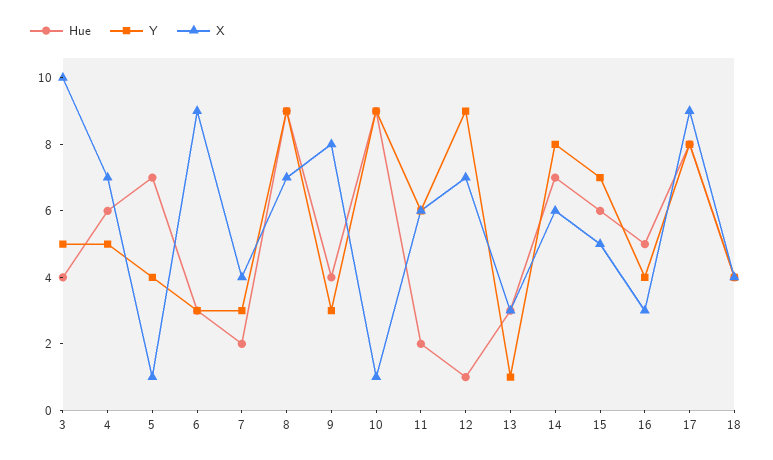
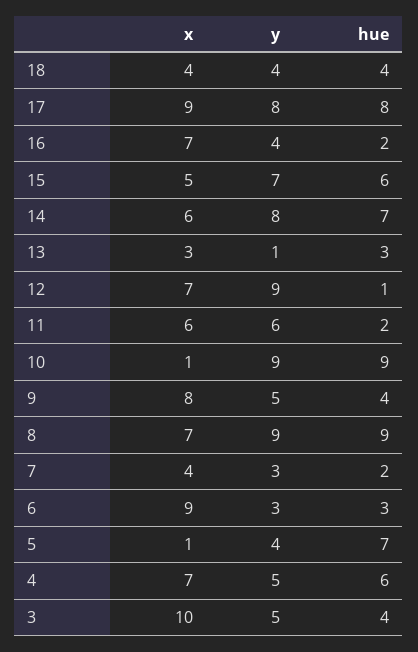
Y, 9: 3 -> 5
Hue, 16: 5 -> 2
X, 16: 3 -> 7

